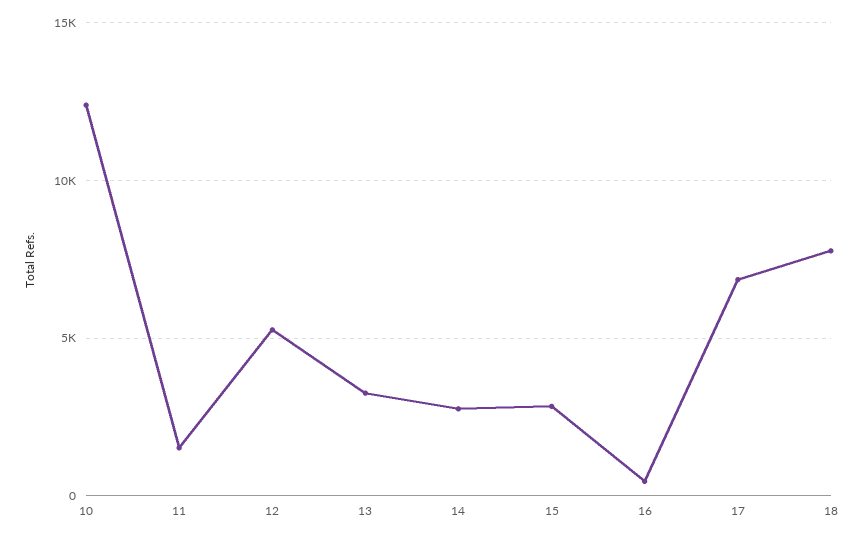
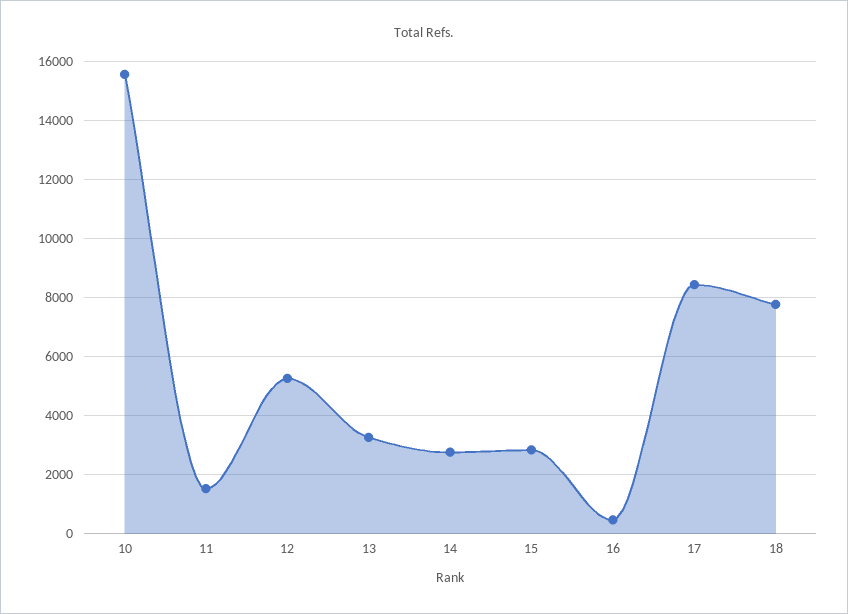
10: 12500 -> 15500
17: 7000 -> 8500

